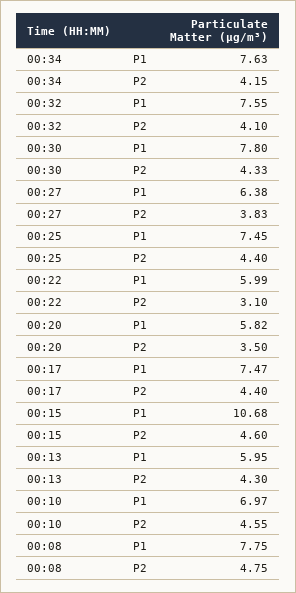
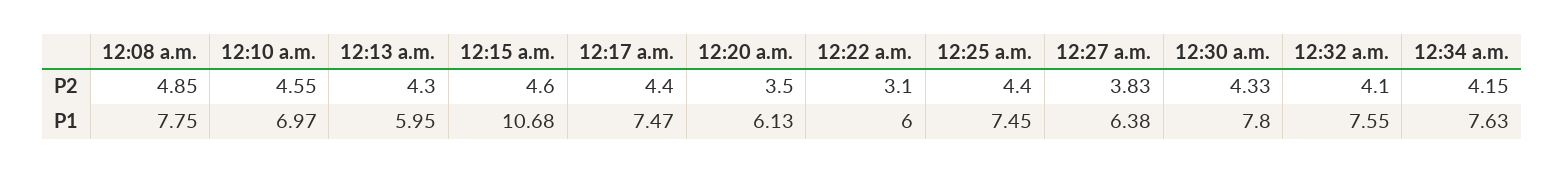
00:22, P1: 5.99 -> 6
00:20, P1: 5.82 -> 6.13
00:08, P2: 4.75 -> 4.85

